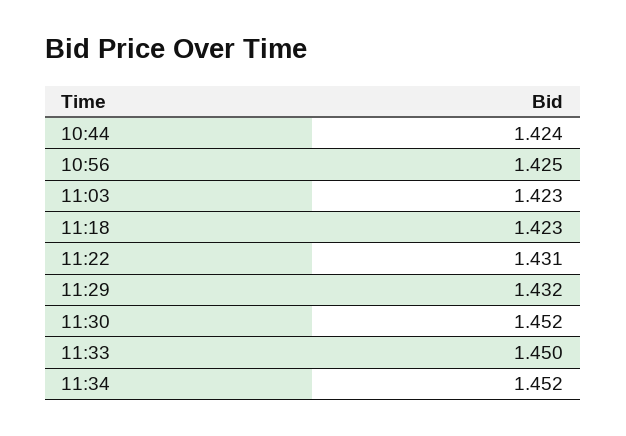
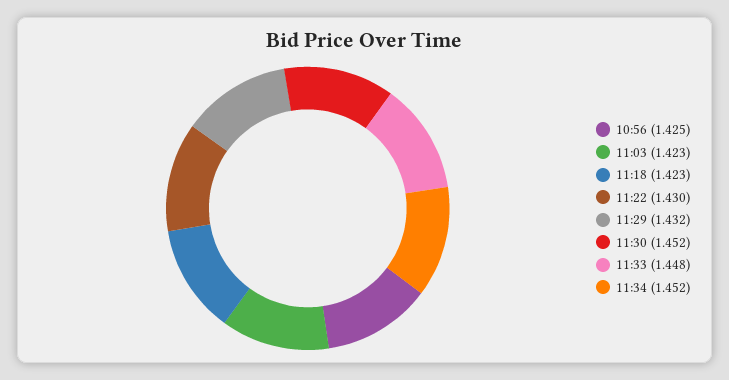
10:44: 1.424 -> none
11:22: 1.431 -> 1.43
11:33: 1.45 -> 1.448

